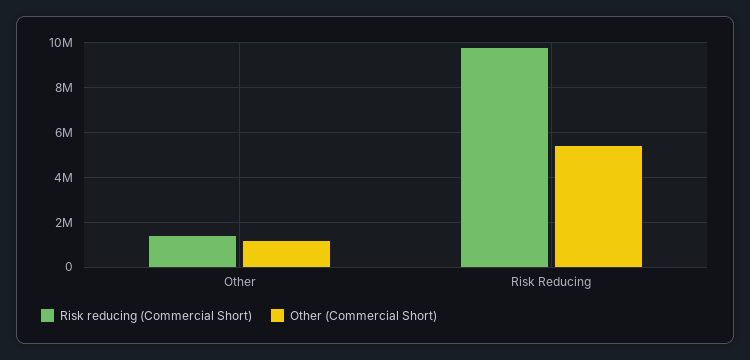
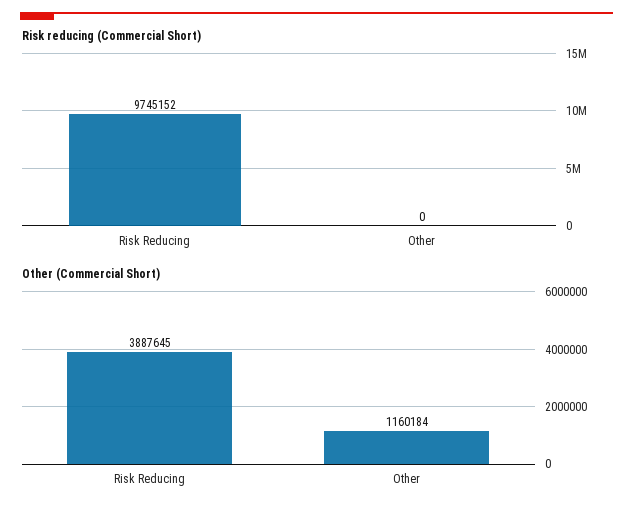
Risk reducing (Commercial Short), Other: 1500000 -> 0
Other (Commercial Short), Risk Reducing: 5500000 -> 3887645

